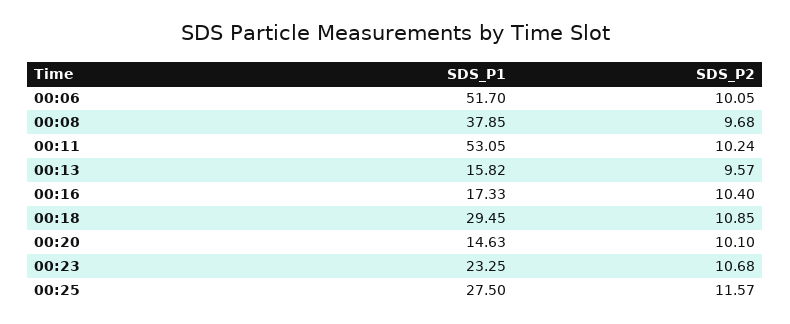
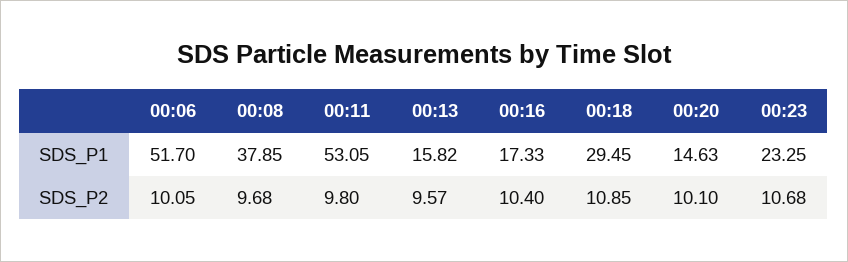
SDS_P2, 00:11: 10.24 -> 9.8
SDS_P1, 00:25: 27.5 -> none
SDS_P2, 00:25: 11.57 -> none

